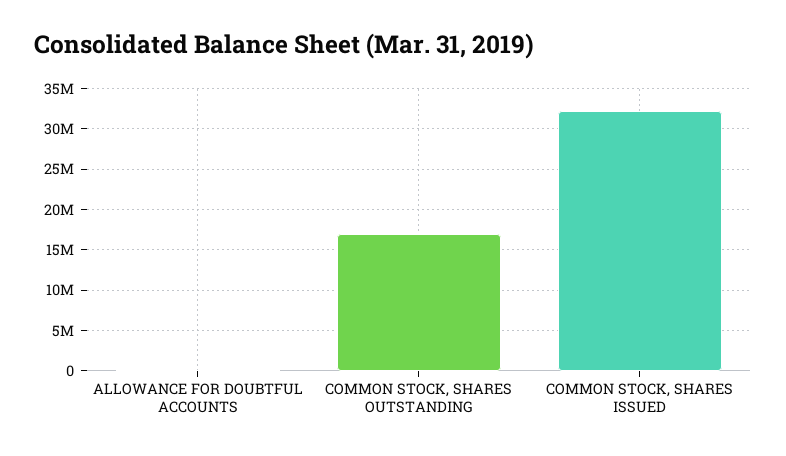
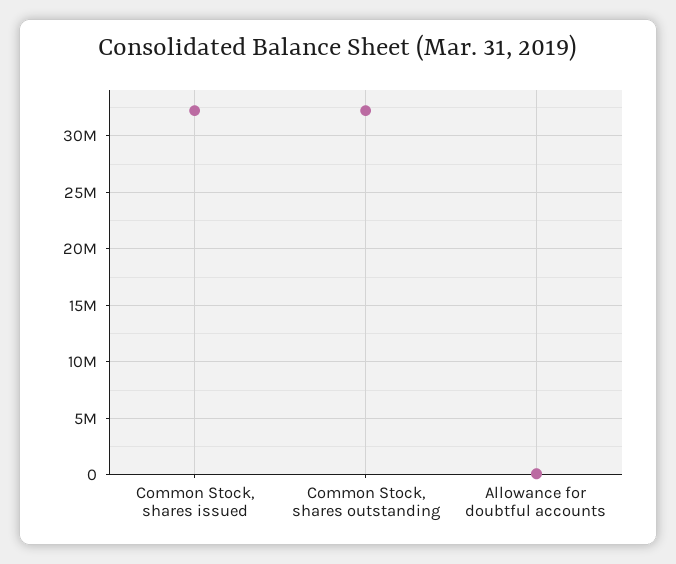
COMMON STOCK, SHARES OUTSTANDING: 17000000 -> 32000000

